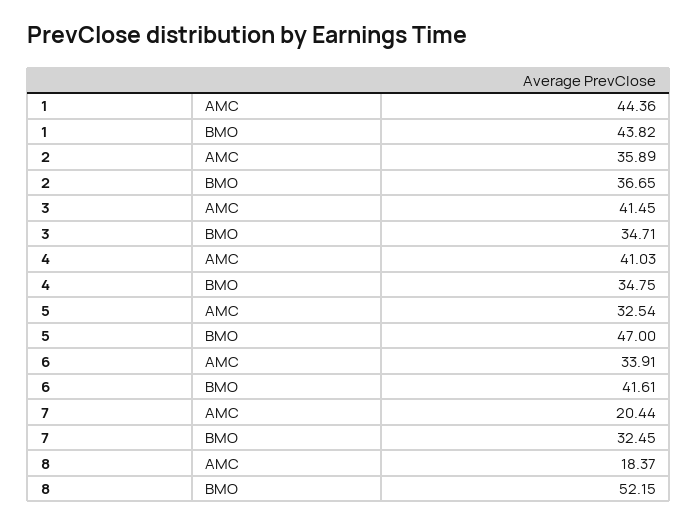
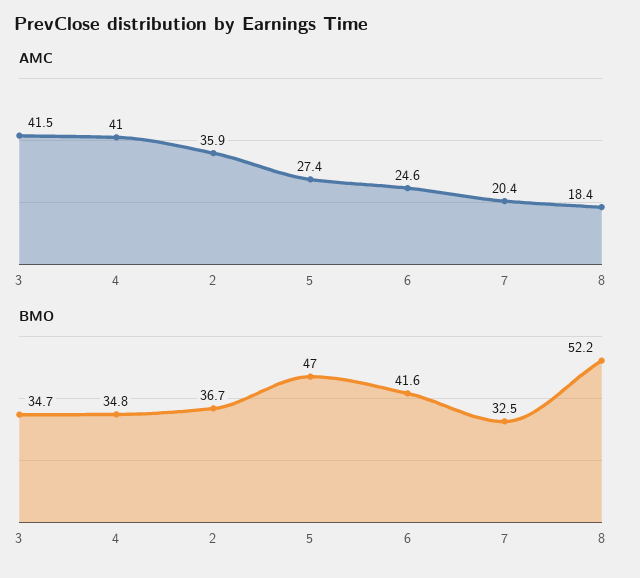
AMC, 1: 44.36 -> none
BMO, 1: 43.82 -> none
AMC, 5: 32.54 -> 27.4
AMC, 6: 33.91 -> 24.6

